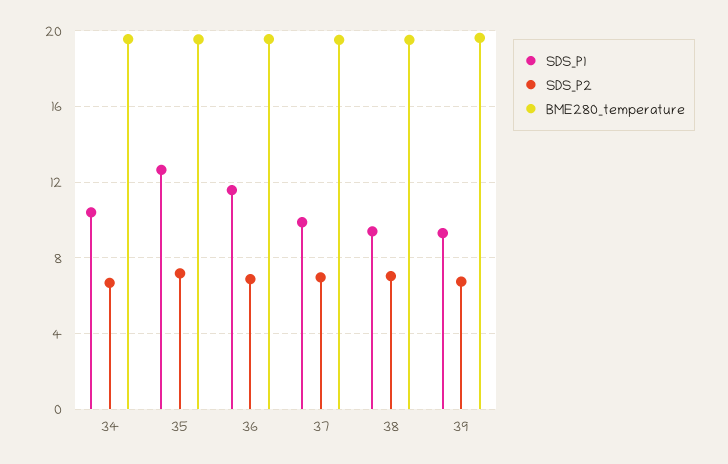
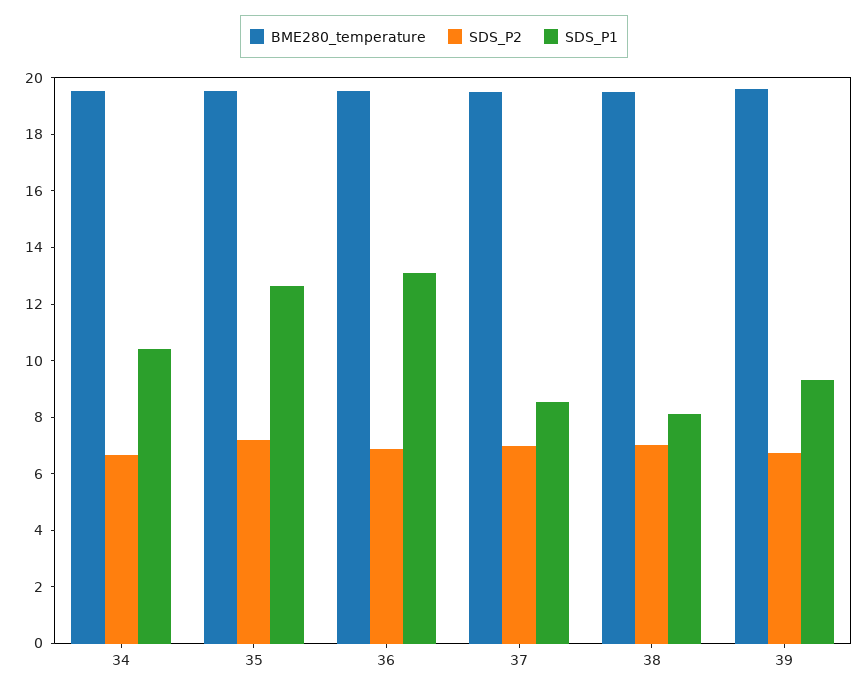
SDS_P1, 36: 11.5 -> 13
SDS_P1, 37: 10 -> 8.5
SDS_P1, 38: 9.5 -> 8

